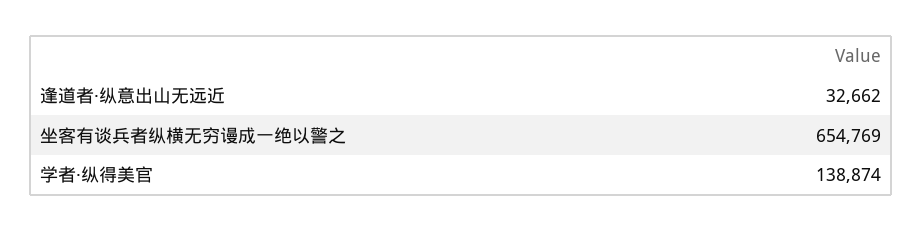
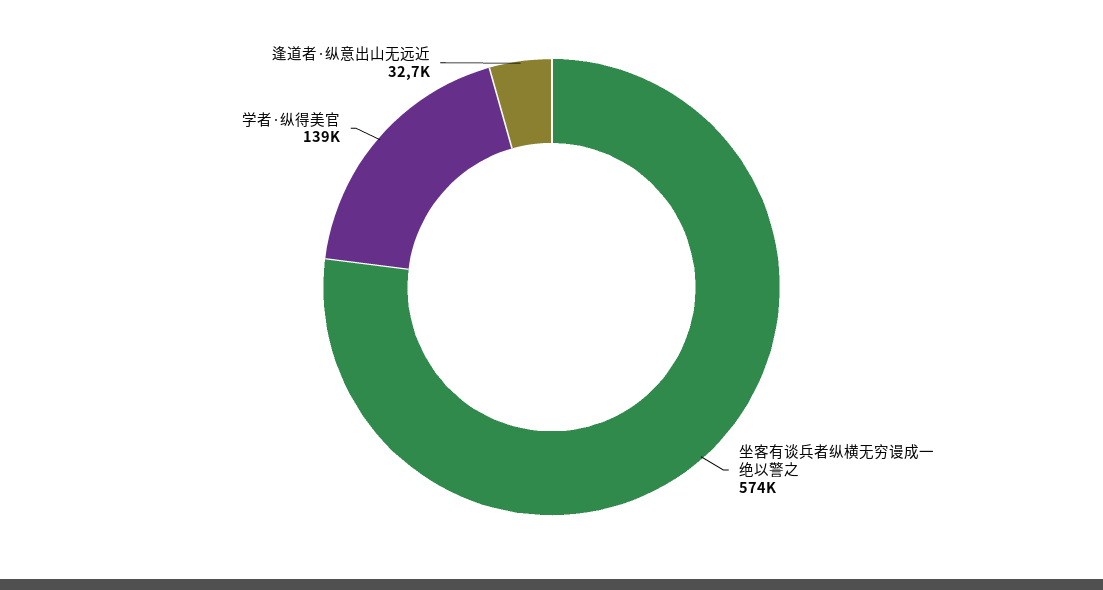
坐客有谈兵者纵横无穷谩成一绝以警之: 654769 -> 574000

